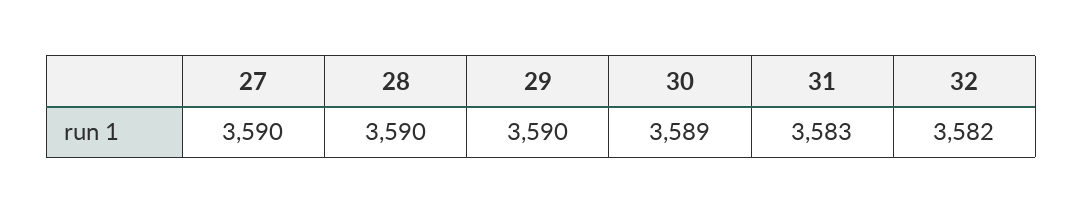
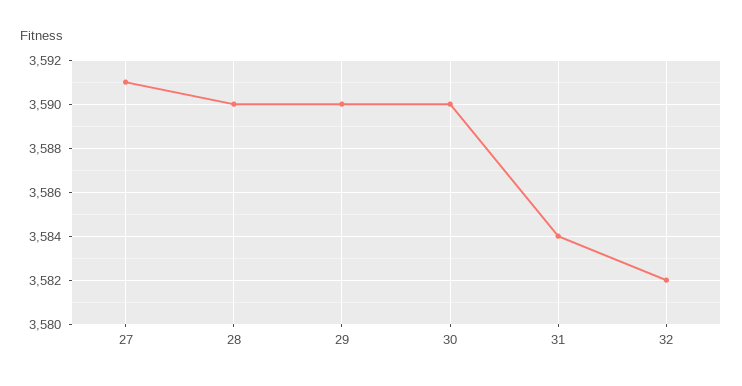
27: 3590 -> 3591
30: 3589 -> 3590
31: 3583 -> 3584

